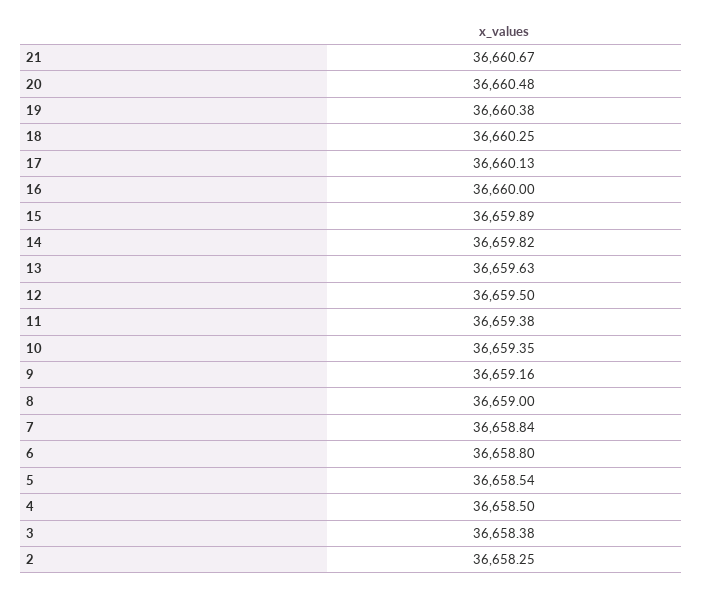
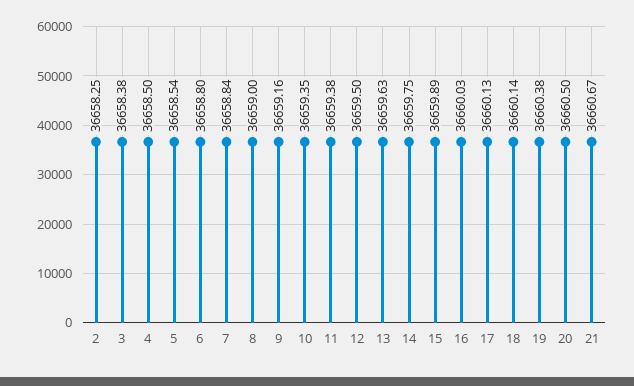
20: 36660.48 -> 36660.5
18: 36660.25 -> 36660.14
16: 36660 -> 36660.03
14: 36659.82 -> 36659.75

